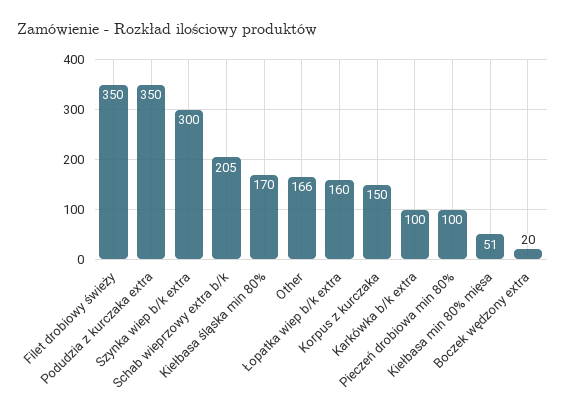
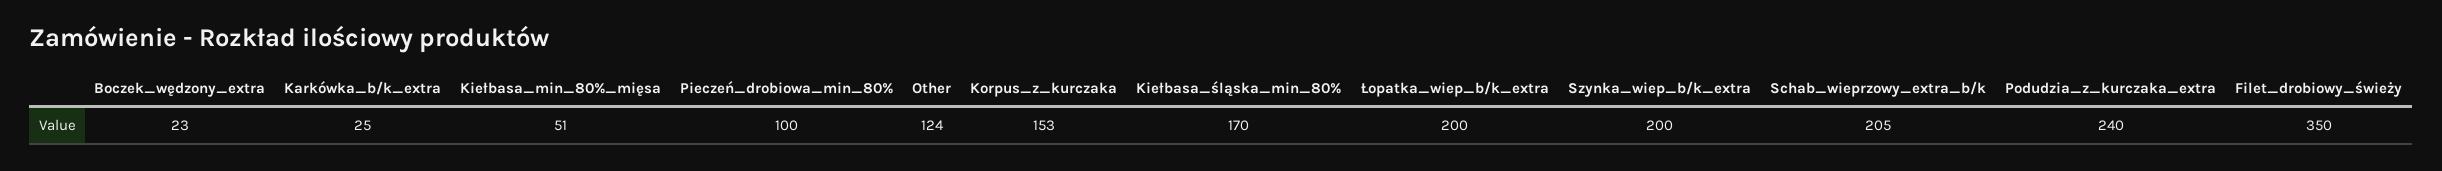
Podudzia z kurczaka extra: 350 -> 240
Szynka wiep b/k extra: 300 -> 200
Other: 166 -> 124
Łopatka wiep b/k extra: 160 -> 200
Korpus z kurczaka: 150 -> 153
Karkówka b/k extra: 100 -> 25
Boczek wędzony extra: 20 -> 23

